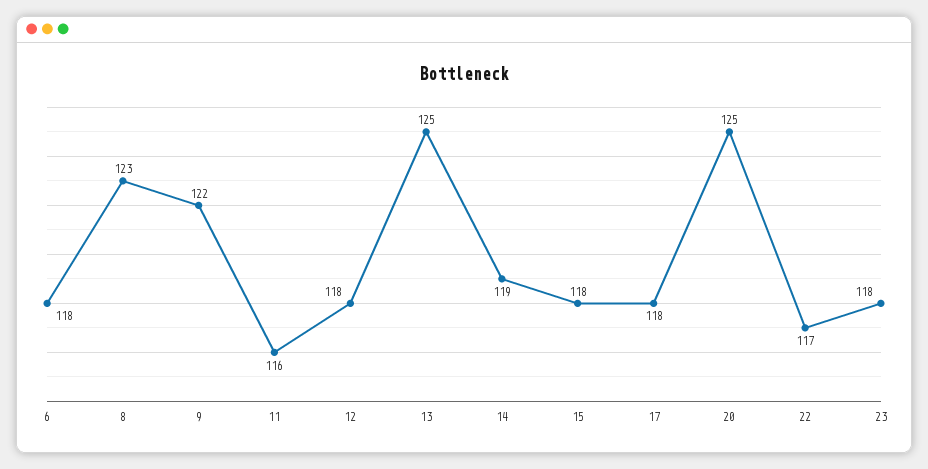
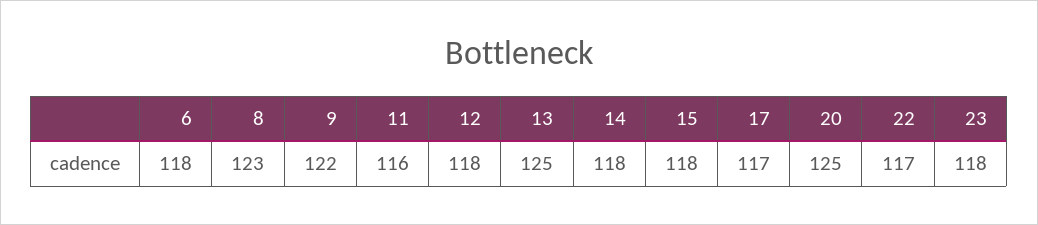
14: 119 -> 118
17: 118 -> 117

